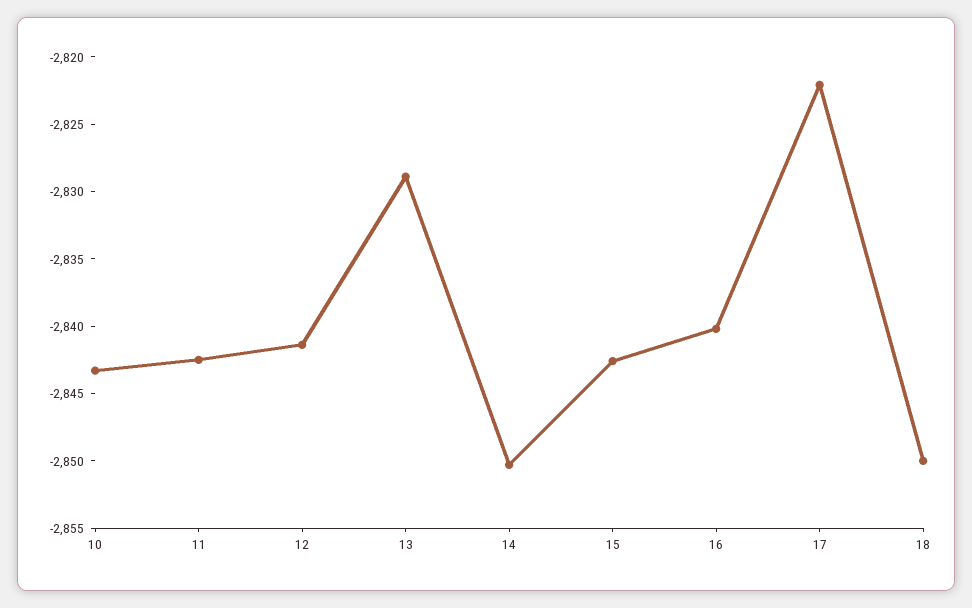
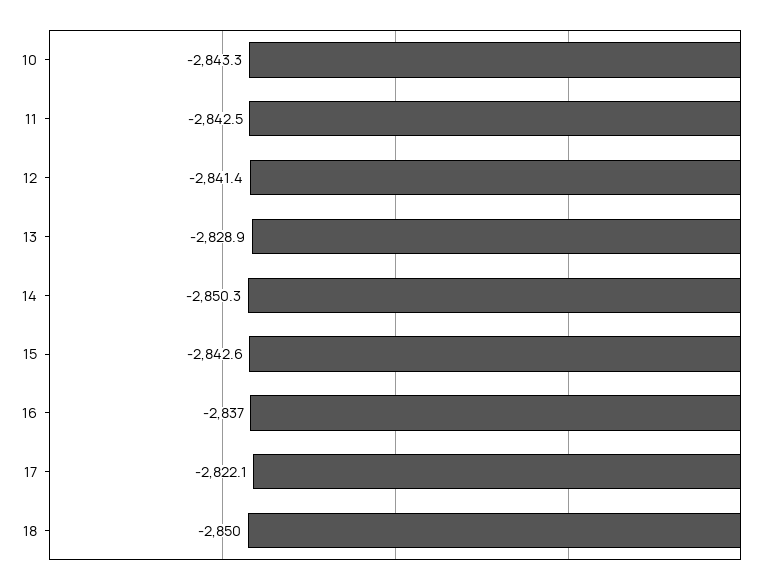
16: -2840 -> -2837

